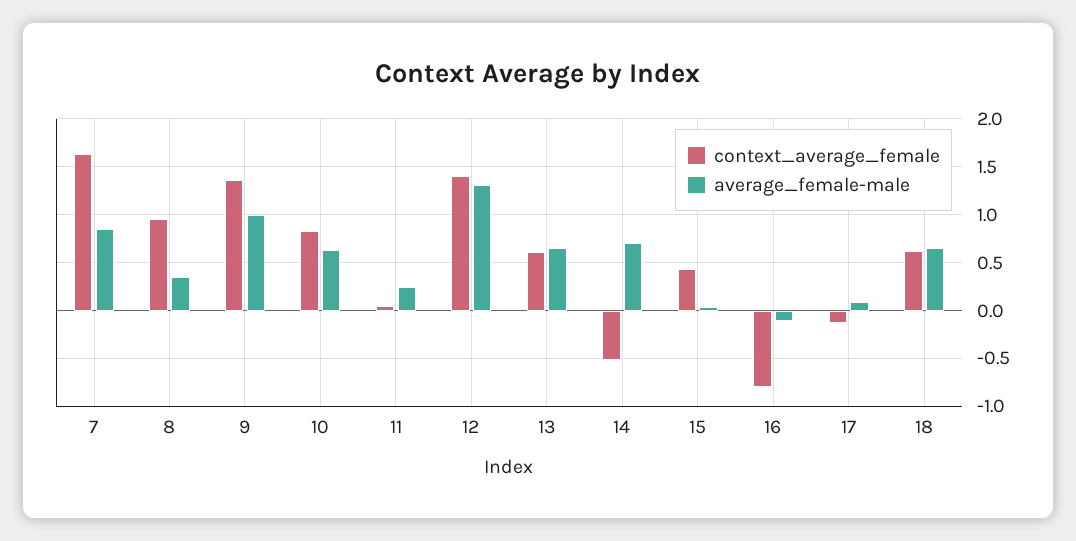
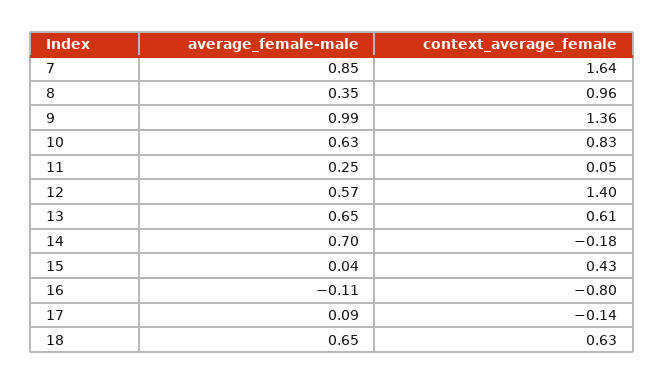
average_female-male, 12: 1.3 -> 0.57
context_average_female, 14: -0.5 -> -0.18

